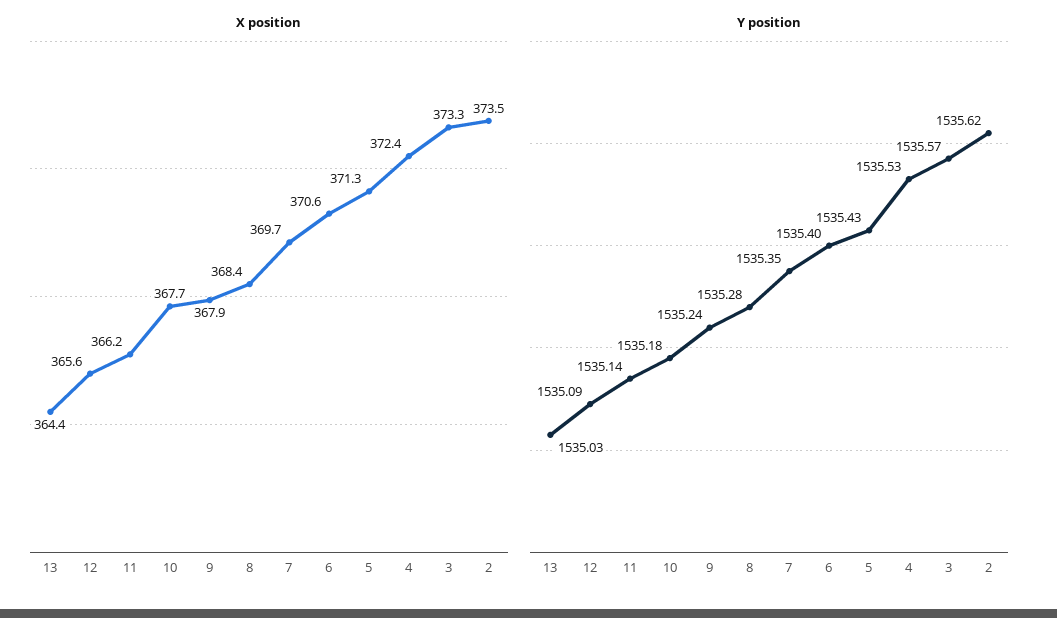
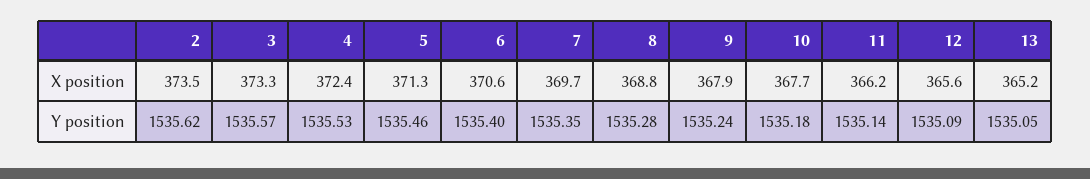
X position, 13: 364.4 -> 365.2
X position, 8: 368.4 -> 368.8
Y position, 13: 1535.03 -> 1535.05
Y position, 5: 1535.43 -> 1535.46

